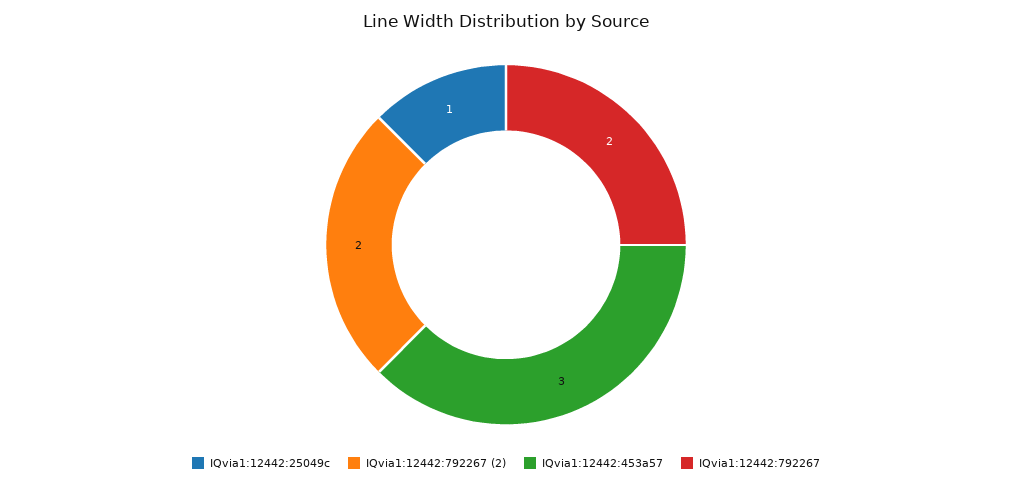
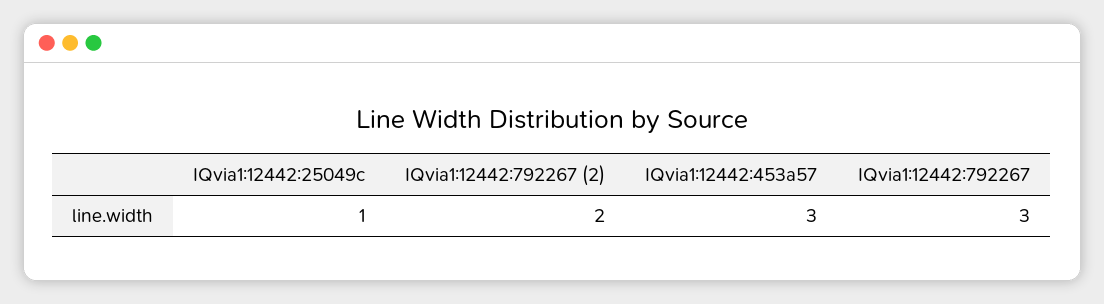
IQvia1:12442:792267: 2 -> 3

